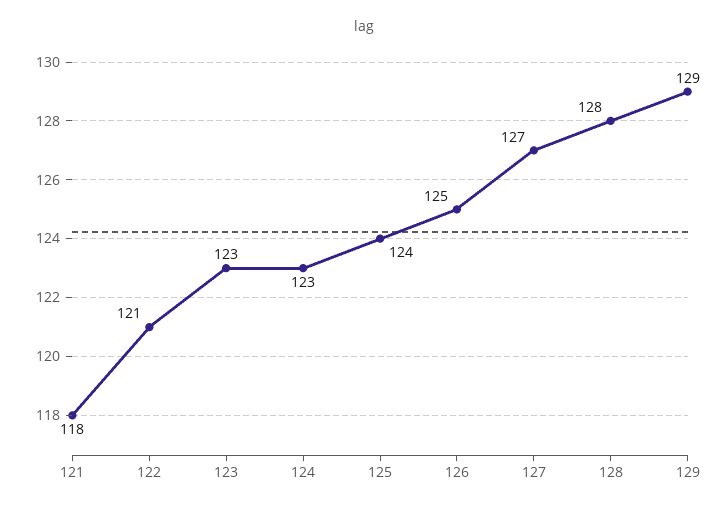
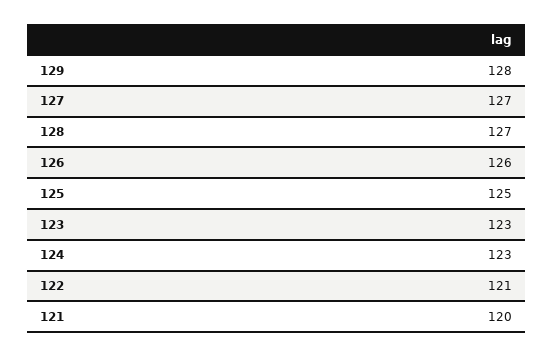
121: 118 -> 120
125: 124 -> 125
126: 125 -> 126
128: 128 -> 127
129: 129 -> 128

